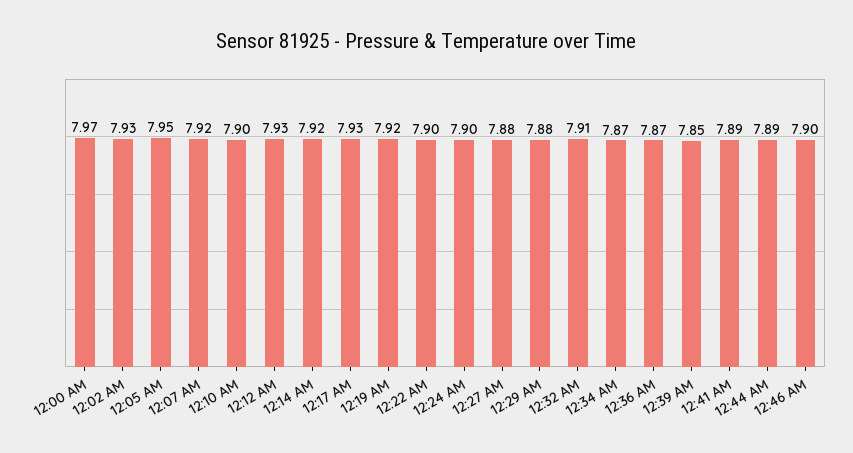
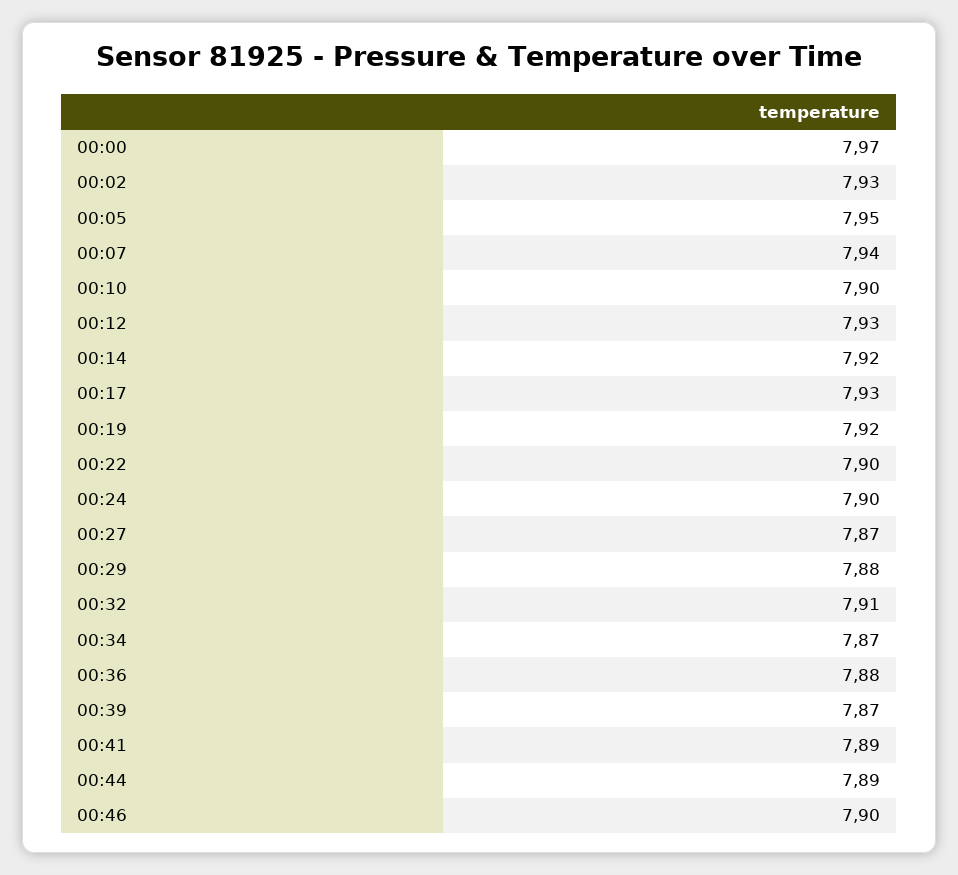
12:07 AM: 7.92 -> 7.94
12:27 AM: 7.88 -> 7.87
12:36 AM: 7.87 -> 7.88
12:39 AM: 7.85 -> 7.87

